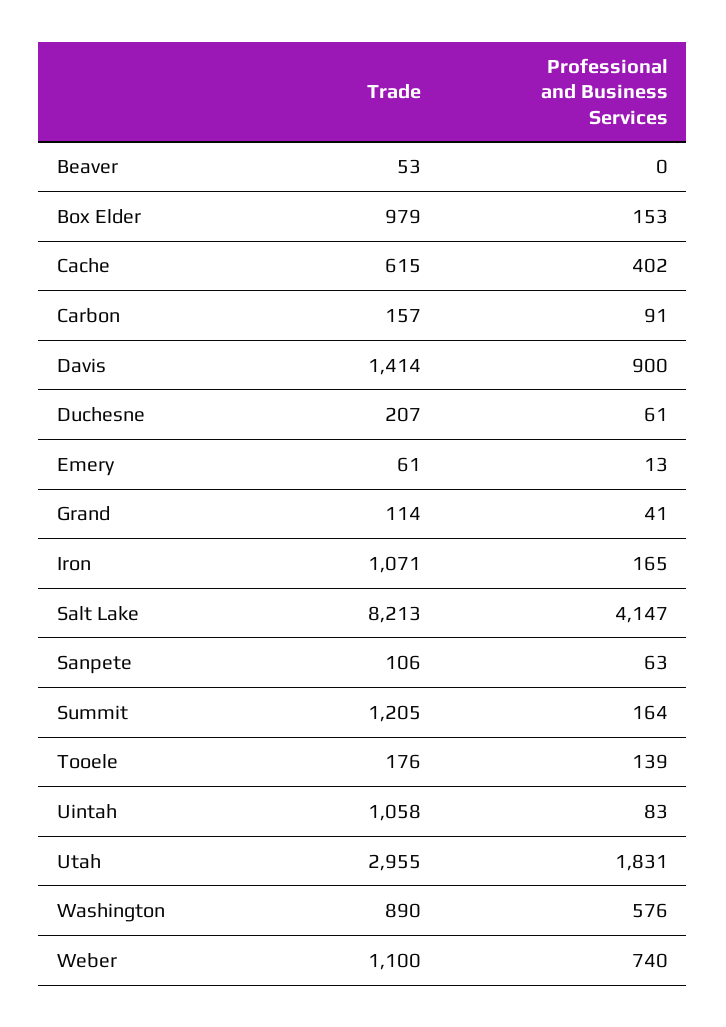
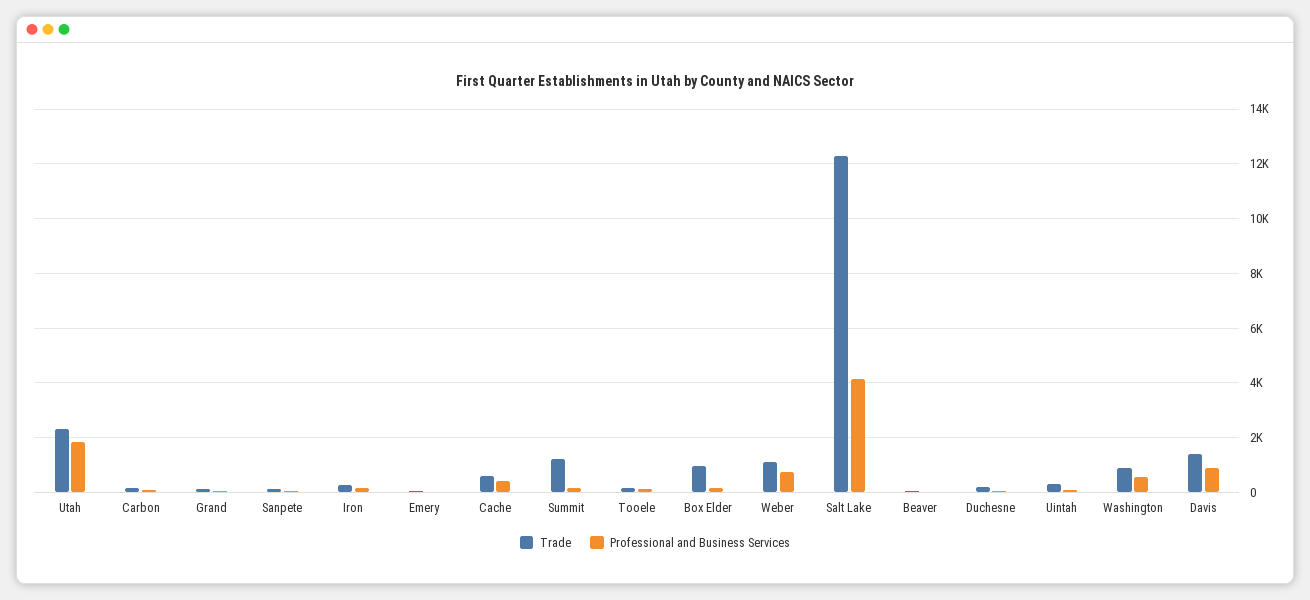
Trade, Iron: 1071 -> 250
Trade, Salt Lake: 8213 -> 12250
Trade, Uintah: 1058 -> 250
Trade, Utah: 2955 -> 2250

